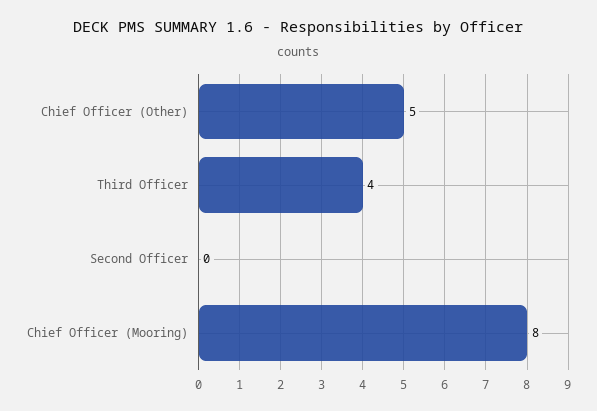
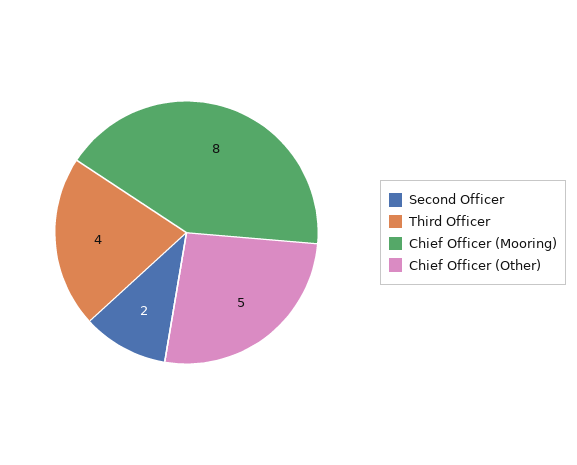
Second Officer: 0 -> 2

